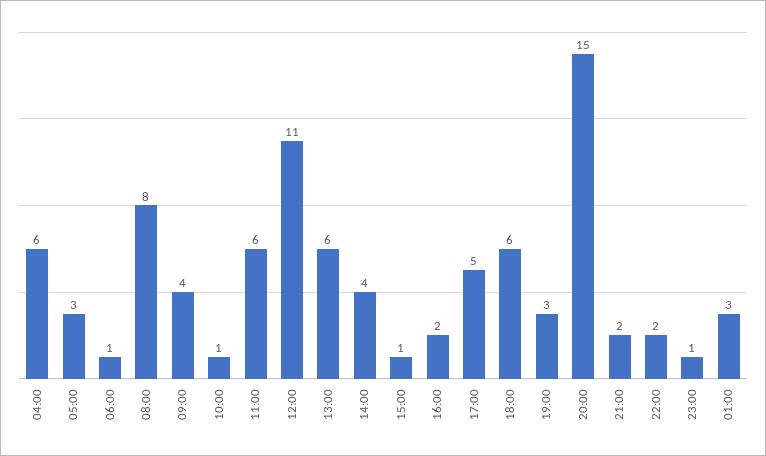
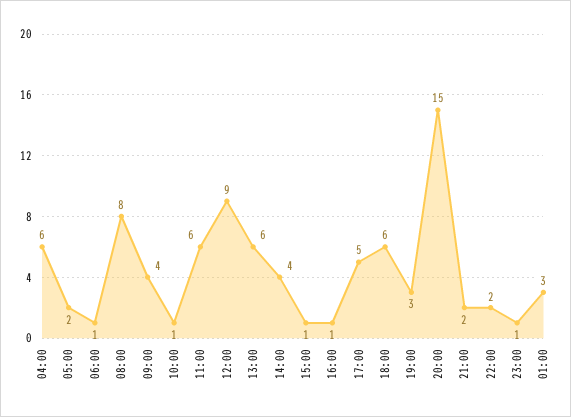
05:00: 3 -> 2
12:00: 11 -> 9
16:00: 2 -> 1

